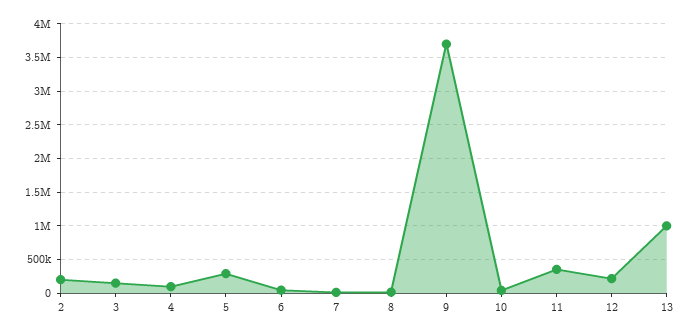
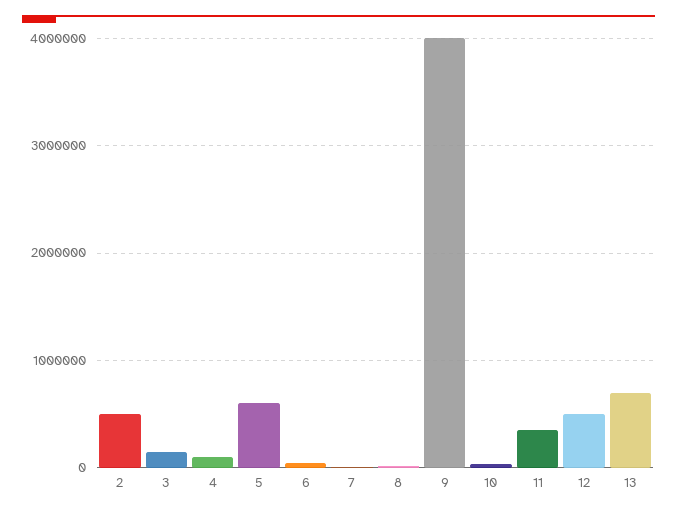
2: 200000 -> 500000
5: 300000 -> 600000
9: 3700000 -> 4000000
12: 200000 -> 500000
13: 1000000 -> 700000

